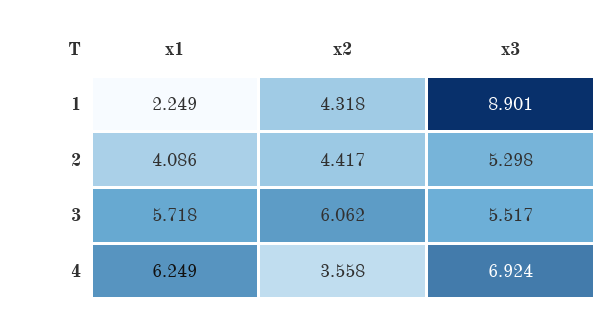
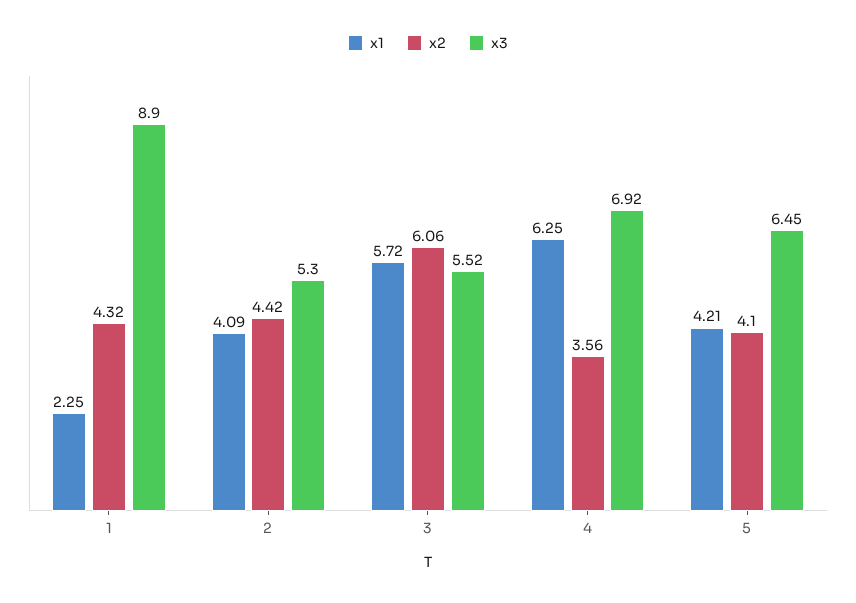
x1, 5: none -> 4.21
x2, 5: none -> 4.1
x3, 5: none -> 6.45

